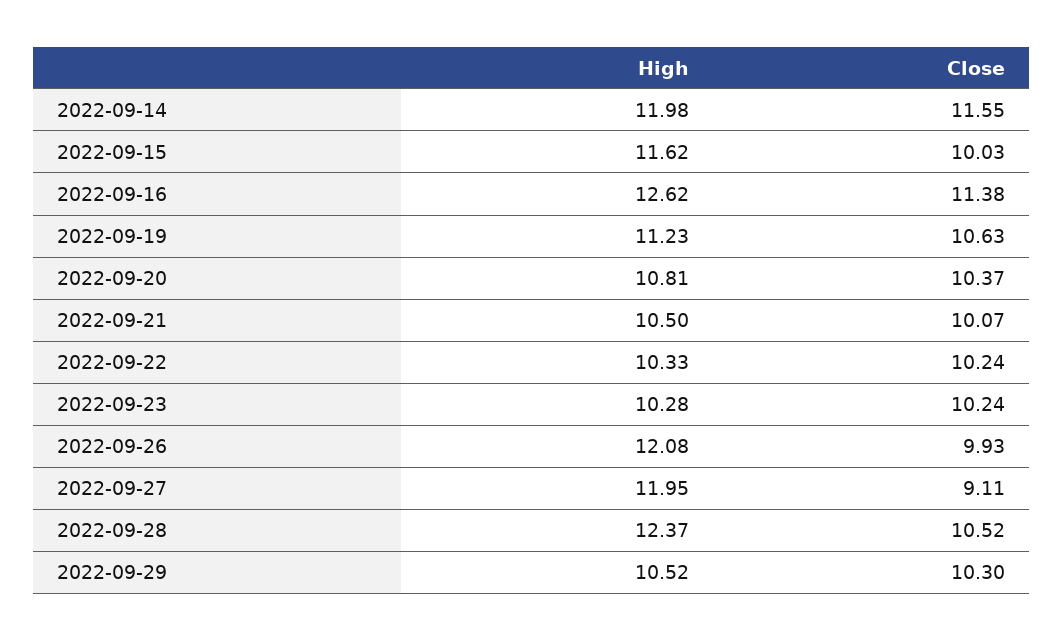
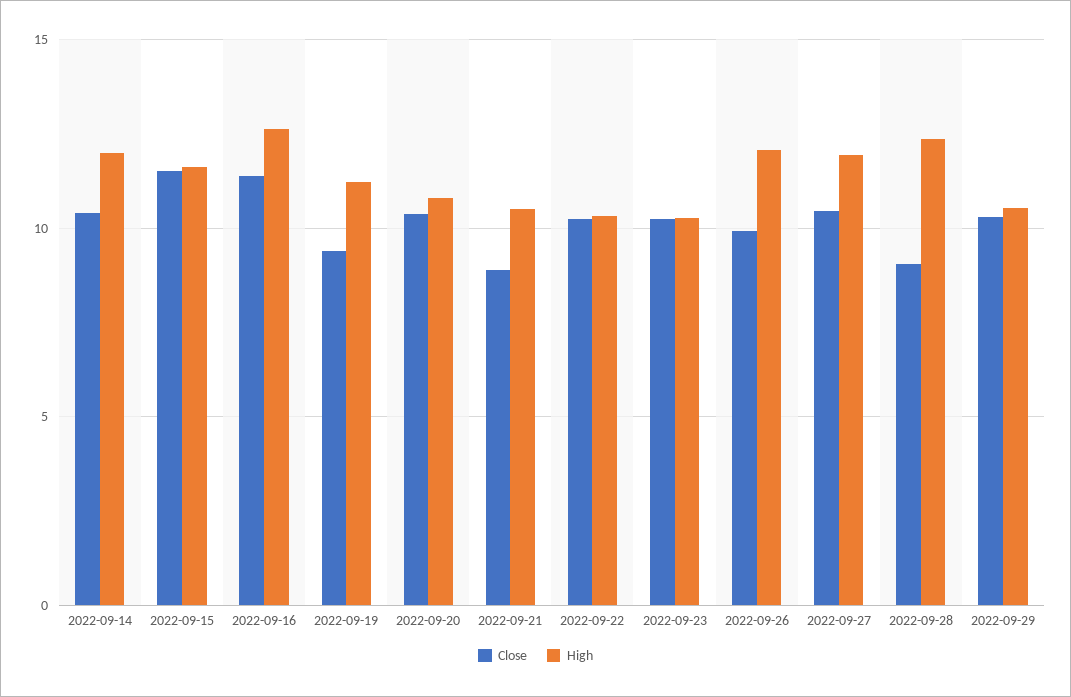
Close, 2022-09-14: 11.55 -> 10.5
Close, 2022-09-15: 10.03 -> 11.5
Close, 2022-09-19: 10.63 -> 9.5
Close, 2022-09-21: 10.07 -> 9
Close, 2022-09-27: 9.11 -> 10.5
Close, 2022-09-28: 10.52 -> 9

